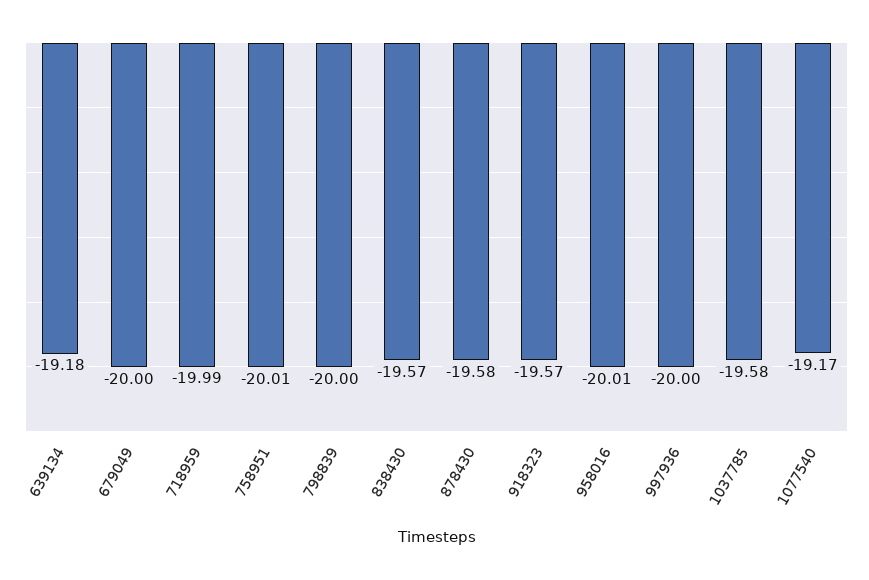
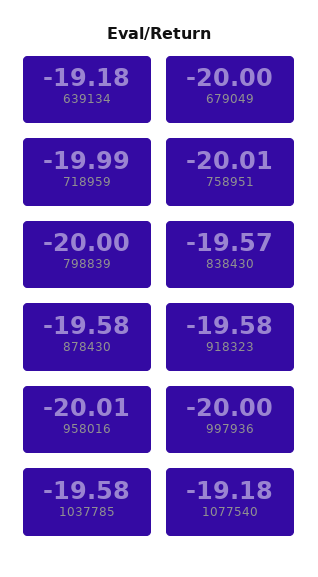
918323: -19.57 -> -19.58
1077540: -19.17 -> -19.18

